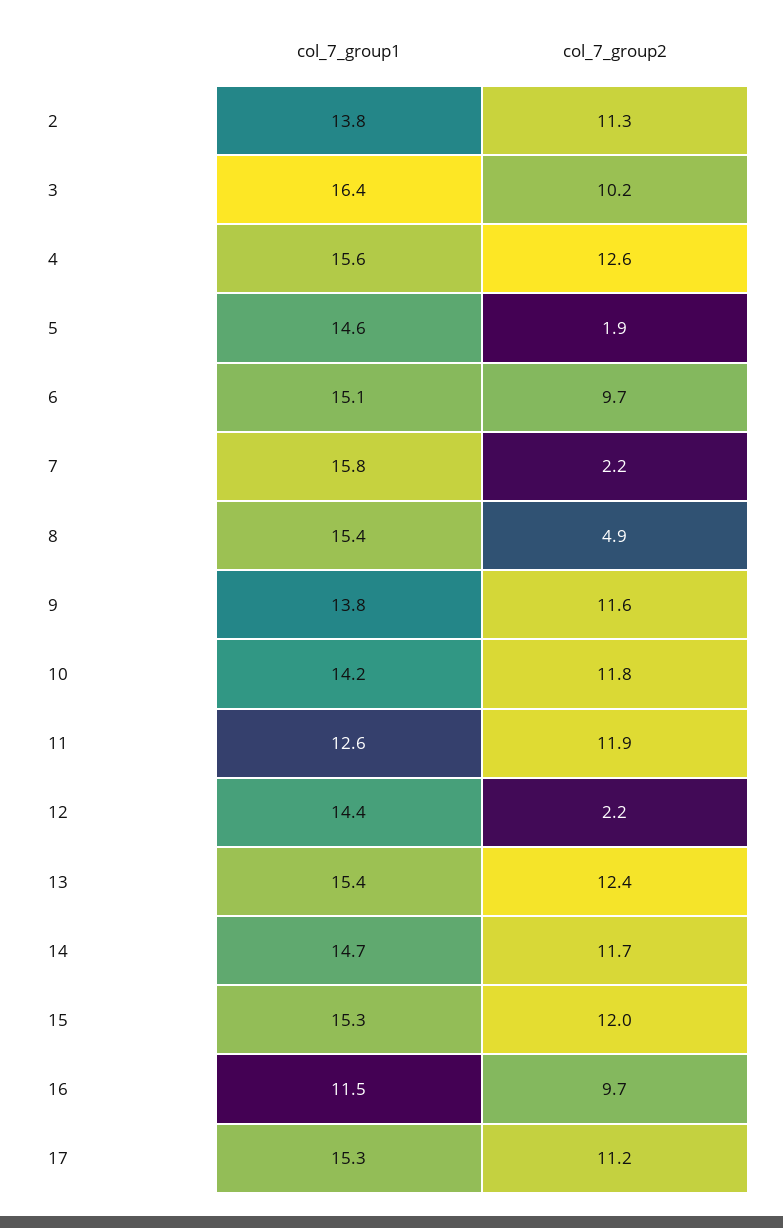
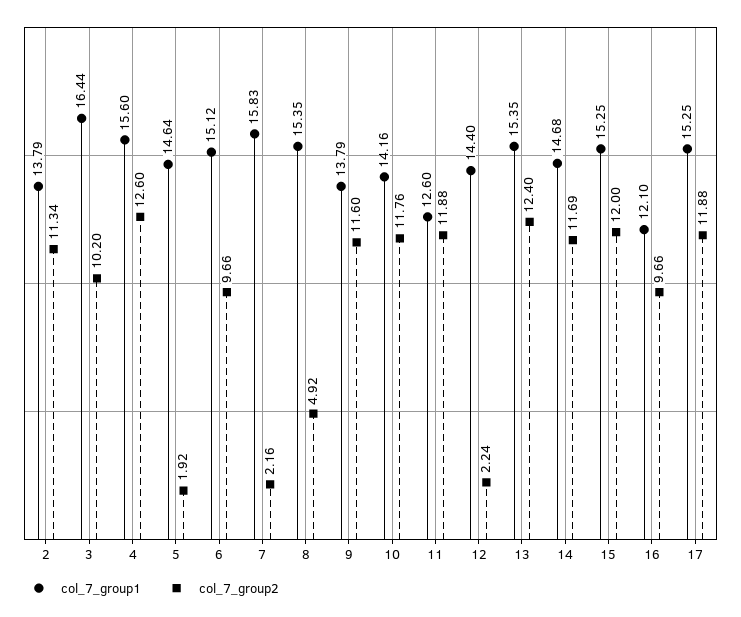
col_7_group1, 16: 11.5 -> 12.1
col_7_group2, 17: 11.2 -> 11.88

